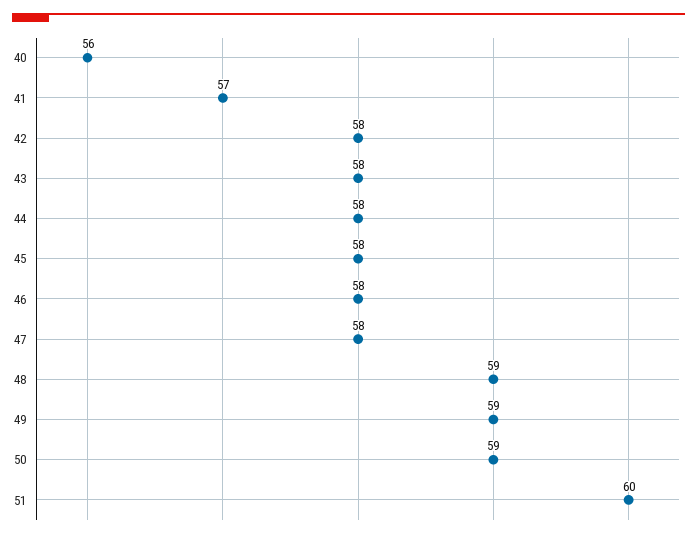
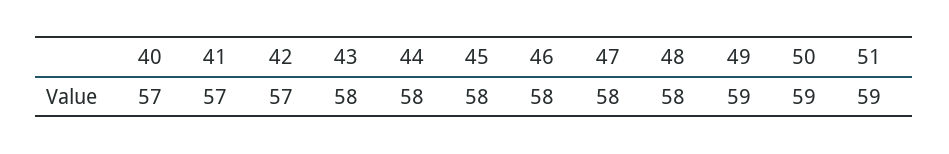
40: 56 -> 57
42: 58 -> 57
48: 59 -> 58
51: 60 -> 59

